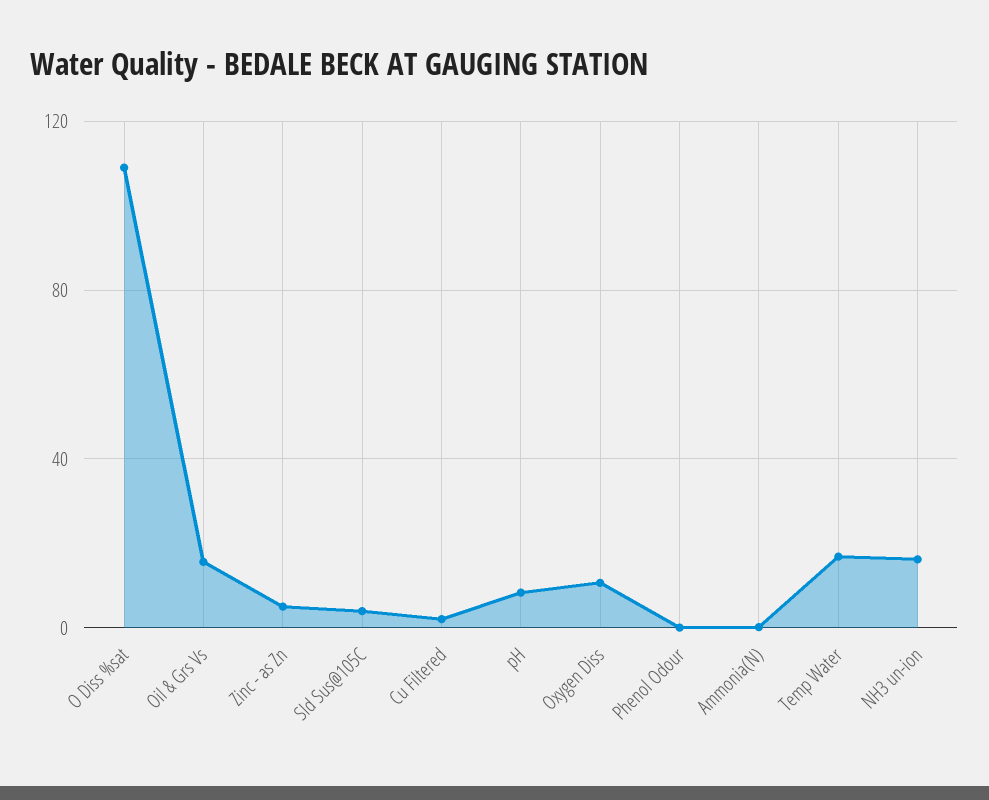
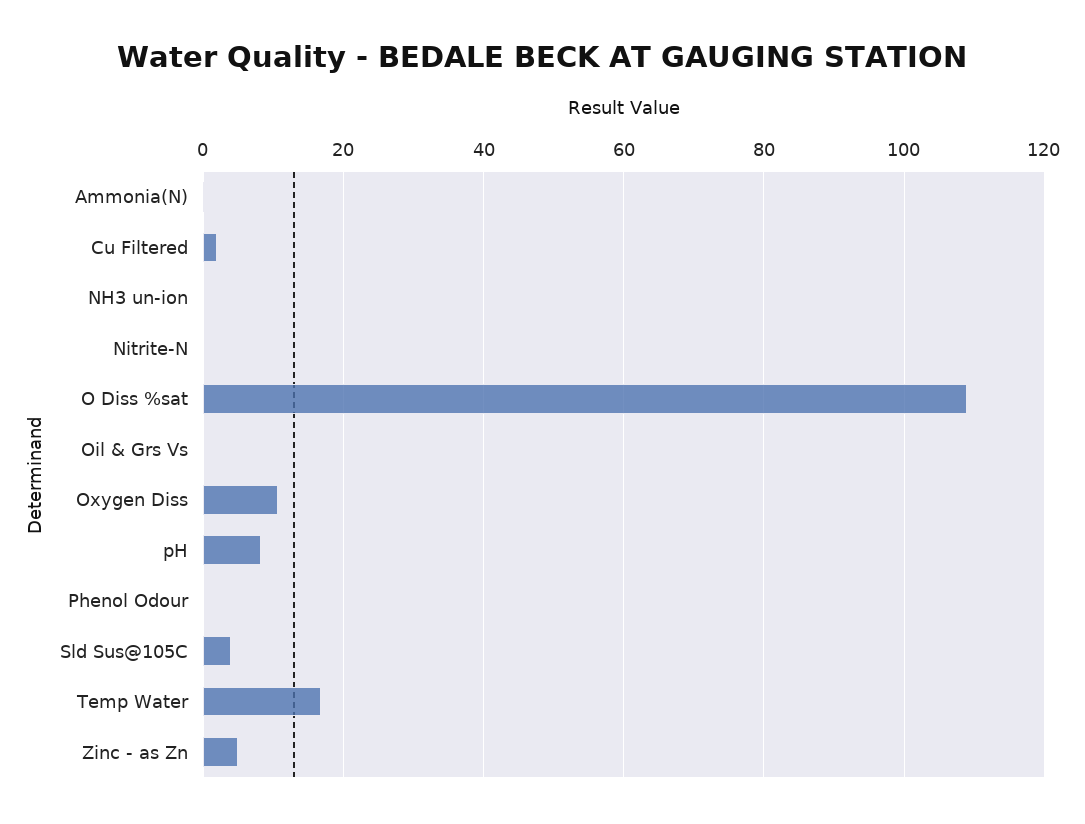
Oil & Grs Vs: 15 -> 0
NH3 un-ion: 15 -> 0
Nitrite-N: none -> 0

